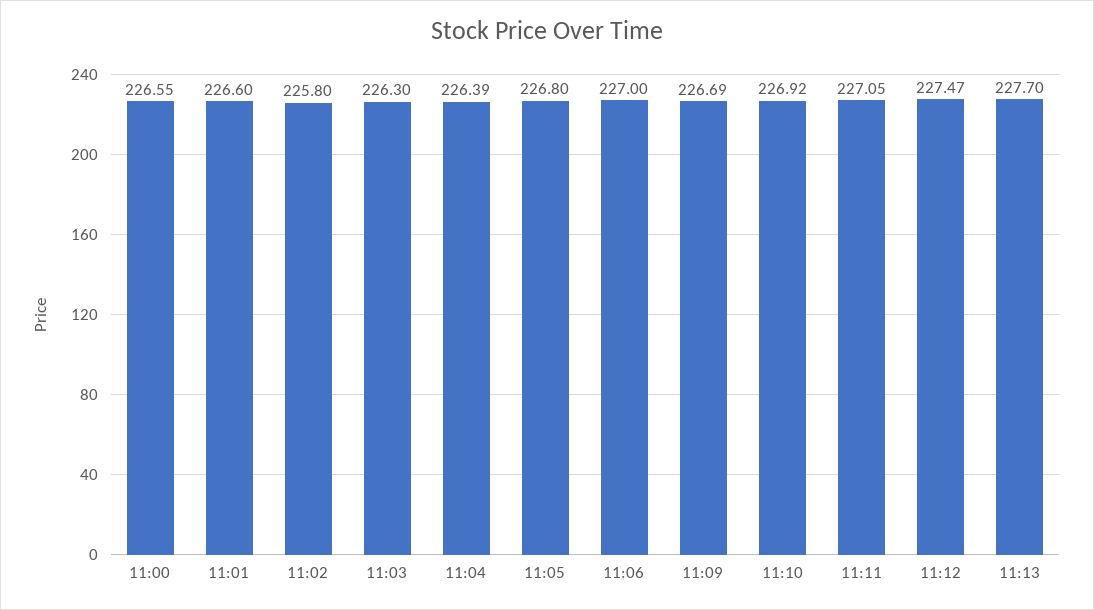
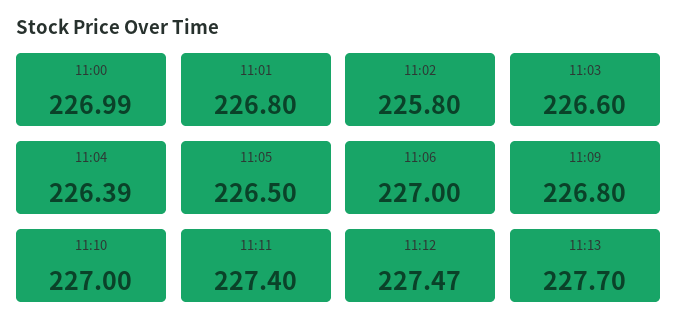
11:00: 226.55 -> 226.99
11:01: 226.6 -> 226.8
11:03: 226.3 -> 226.6
11:05: 226.8 -> 226.5
11:09: 226.69 -> 226.8
11:10: 226.92 -> 227
11:11: 227.05 -> 227.4

